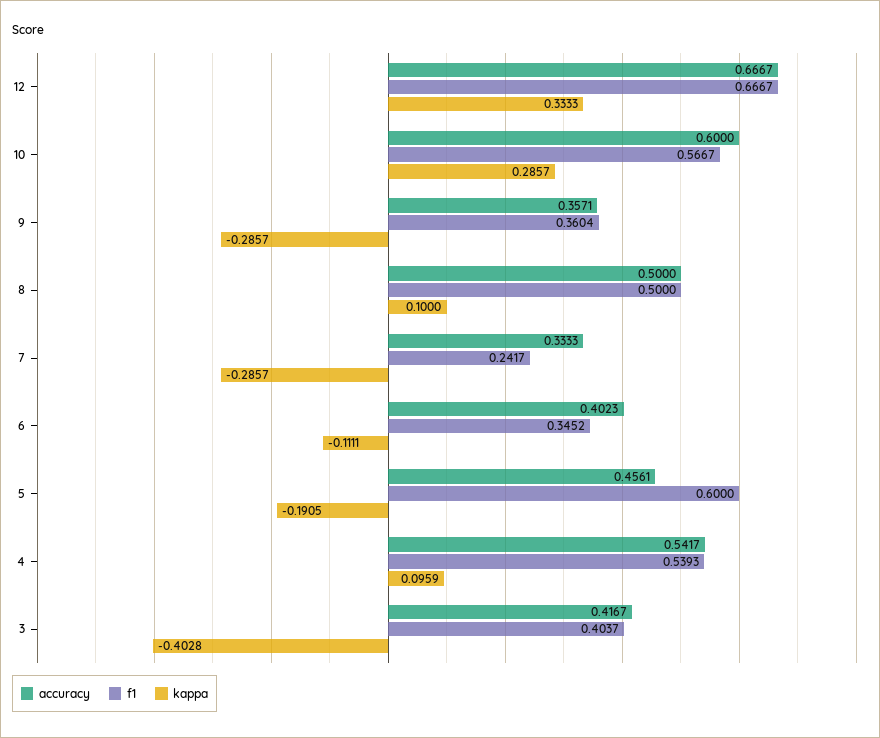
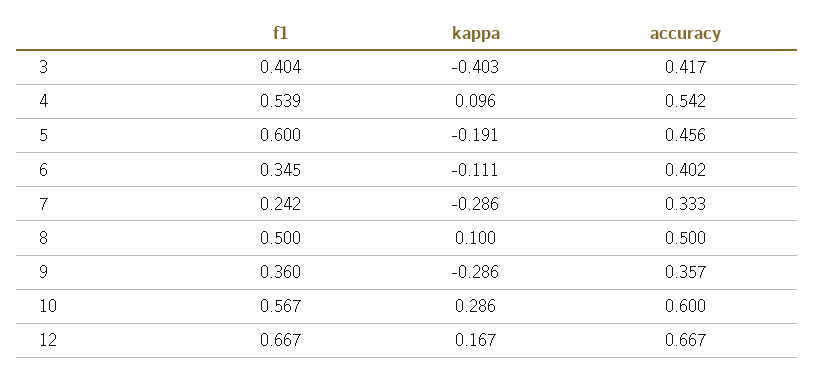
kappa, 12: 0.3333 -> 0.167

